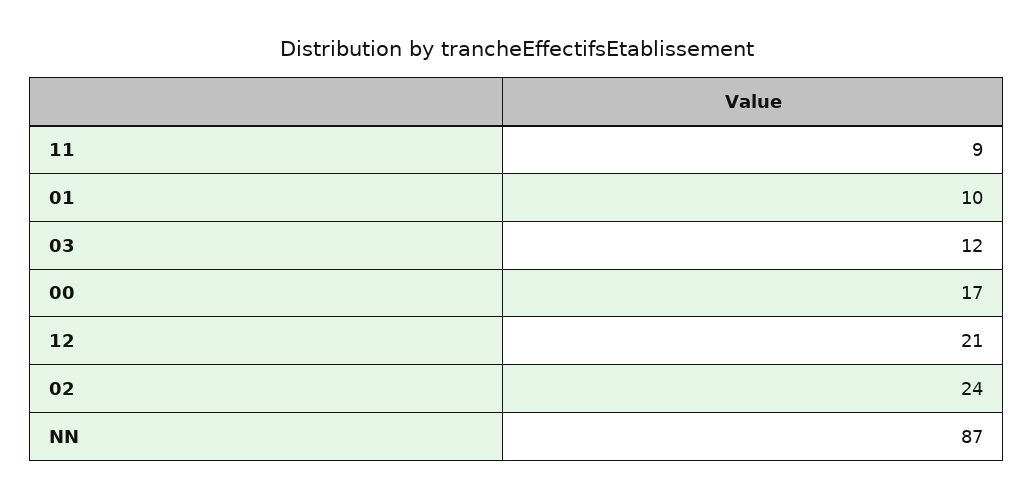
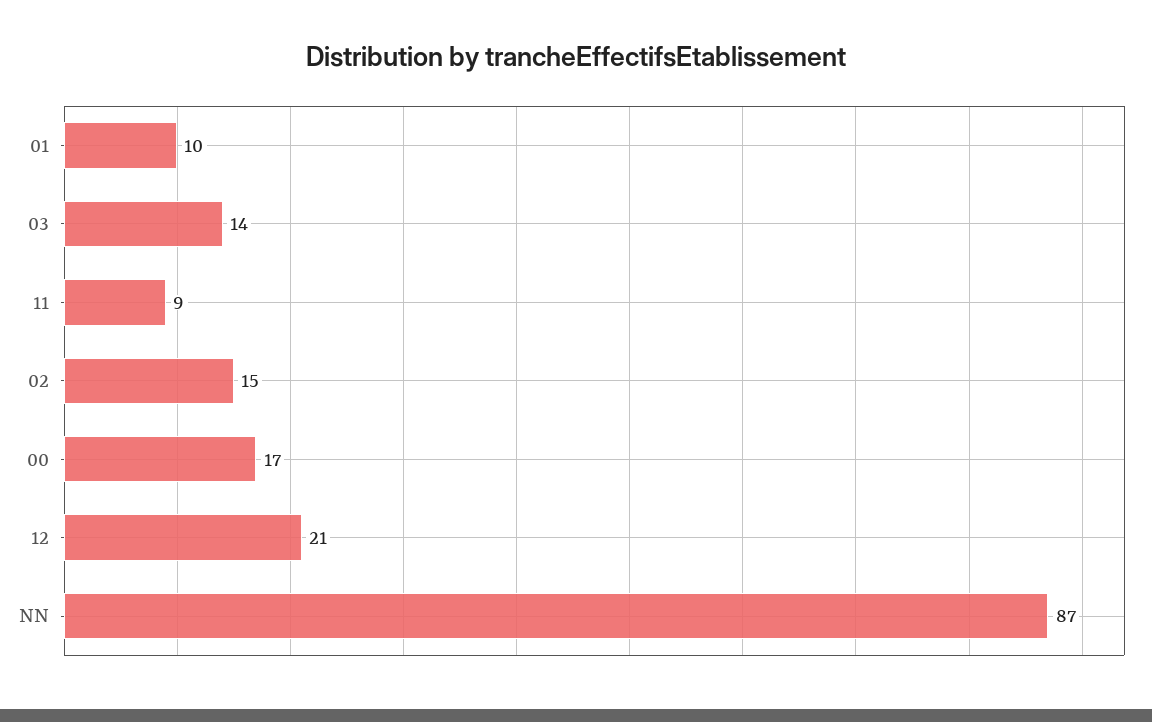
03: 12 -> 14
02: 24 -> 15

